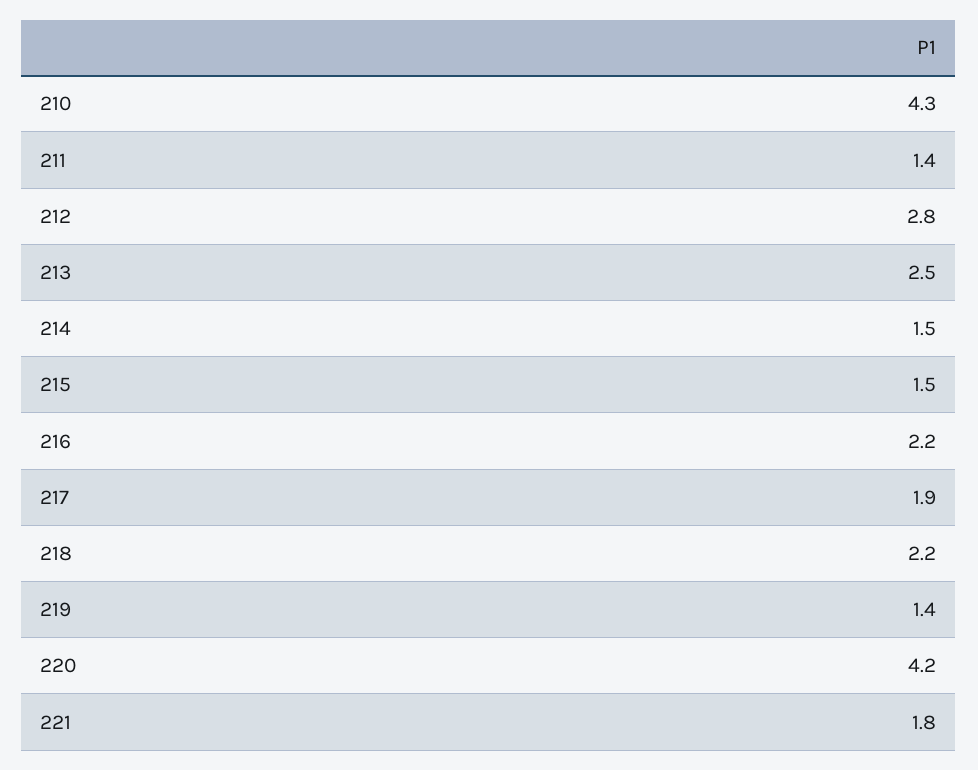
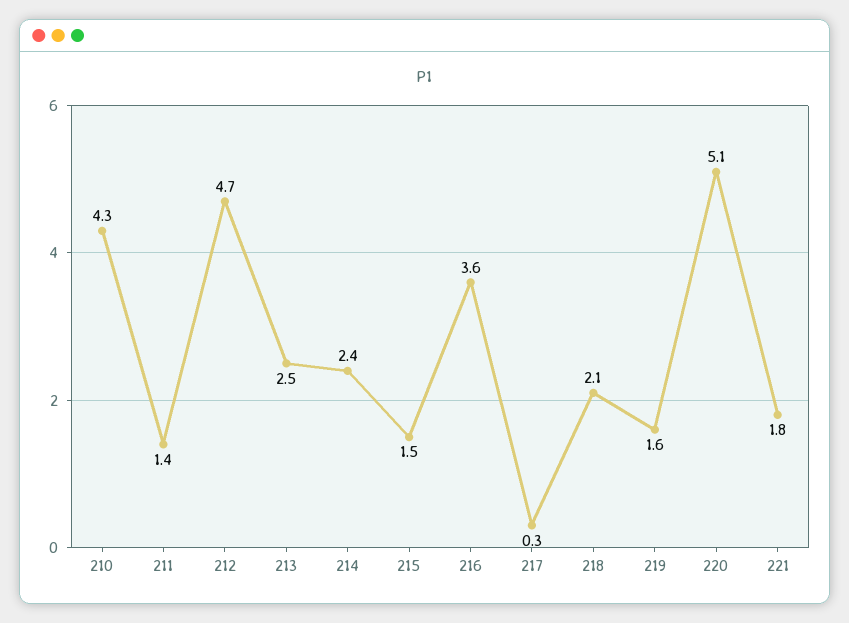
212: 2.8 -> 4.7
214: 1.5 -> 2.4
216: 2.2 -> 3.6
217: 1.9 -> 0.3
218: 2.2 -> 2.1
219: 1.4 -> 1.6
220: 4.2 -> 5.1

